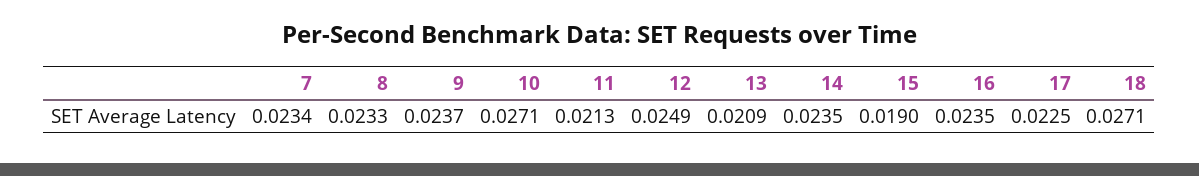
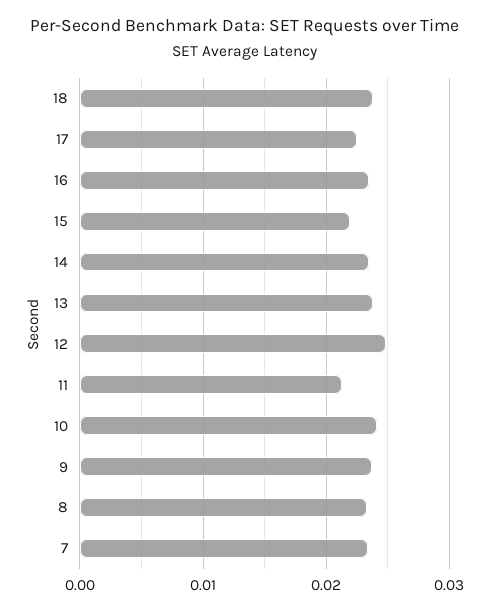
10: 0.0271 -> 0.024
13: 0.0209 -> 0.024
15: 0.019 -> 0.022
18: 0.0271 -> 0.024

